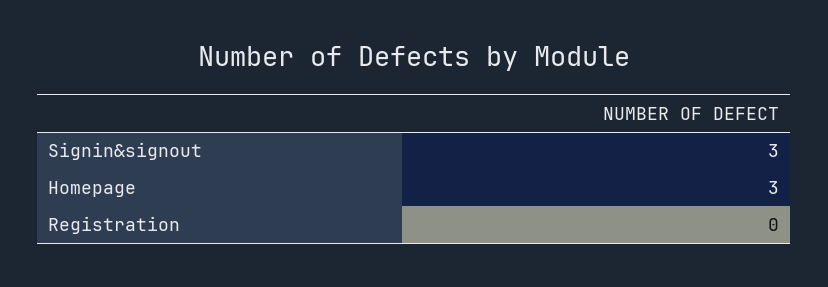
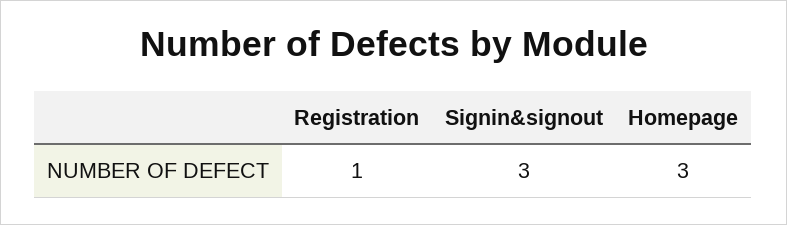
Registration: 0 -> 1

